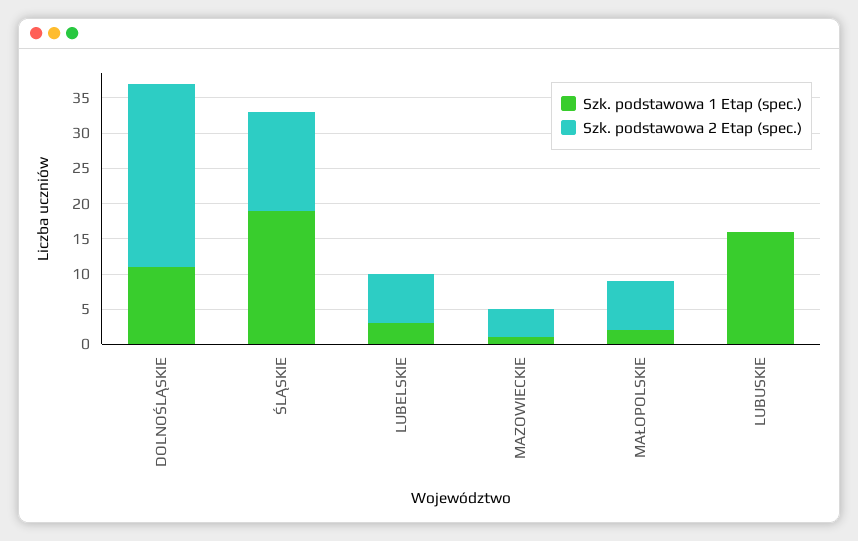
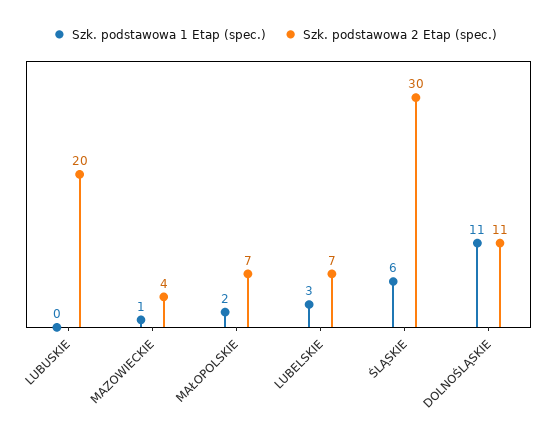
Szk. podstawowa 2 Etap (spec.), DOLNOŚLĄSKIE: 25 -> 11
Szk. podstawowa 1 Etap (spec.), ŚLĄSKIE: 20 -> 6
Szk. podstawowa 2 Etap (spec.), ŚLĄSKIE: 15 -> 30
Szk. podstawowa 1 Etap (spec.), LUBUSKIE: 15 -> 0
Szk. podstawowa 2 Etap (spec.), LUBUSKIE: 0 -> 20

